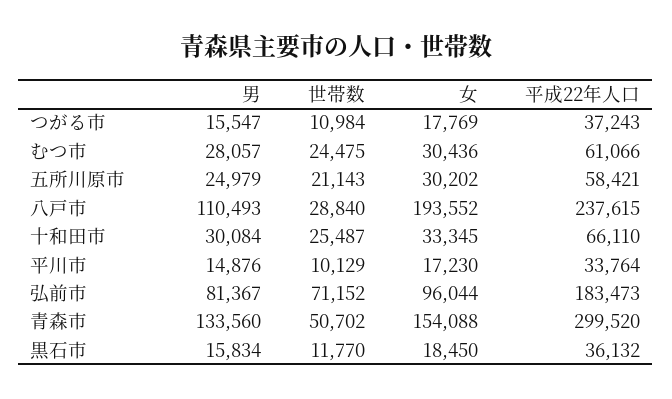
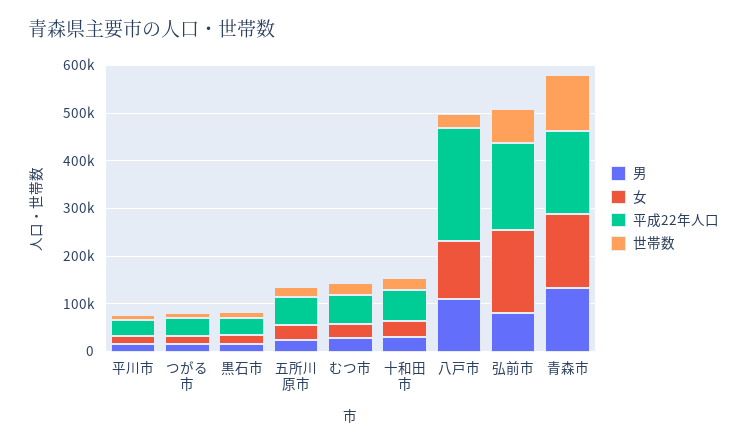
女, 八戸市: 193552 -> 120000
女, 弘前市: 96044 -> 180000
世帯数, 青森市: 50702 -> 120000
平成22年人口, 青森市: 299520 -> 180000

